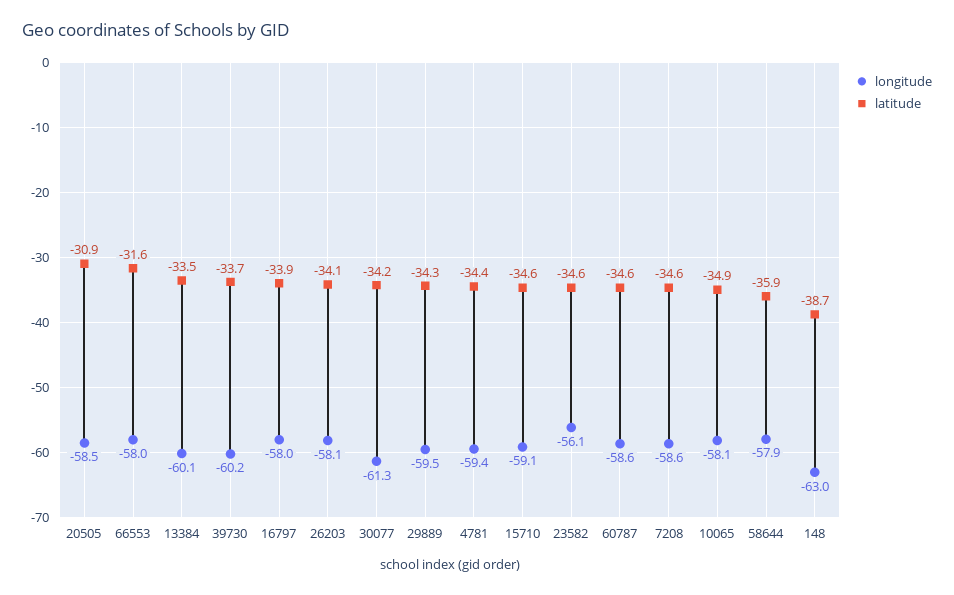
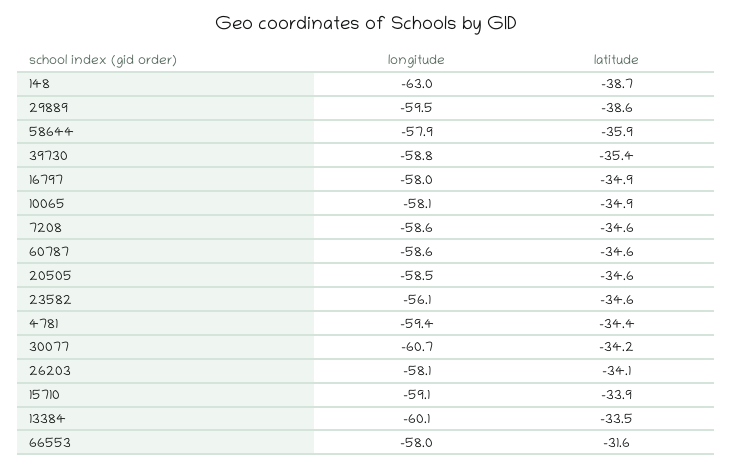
latitude, 20505: -30.9 -> -34.6
longitude, 39730: -60.2 -> -58.8
latitude, 39730: -33.7 -> -35.4
latitude, 16797: -33.9 -> -34.9
longitude, 30077: -61.3 -> -60.7
latitude, 29889: -34.3 -> -38.6
latitude, 15710: -34.6 -> -33.9

